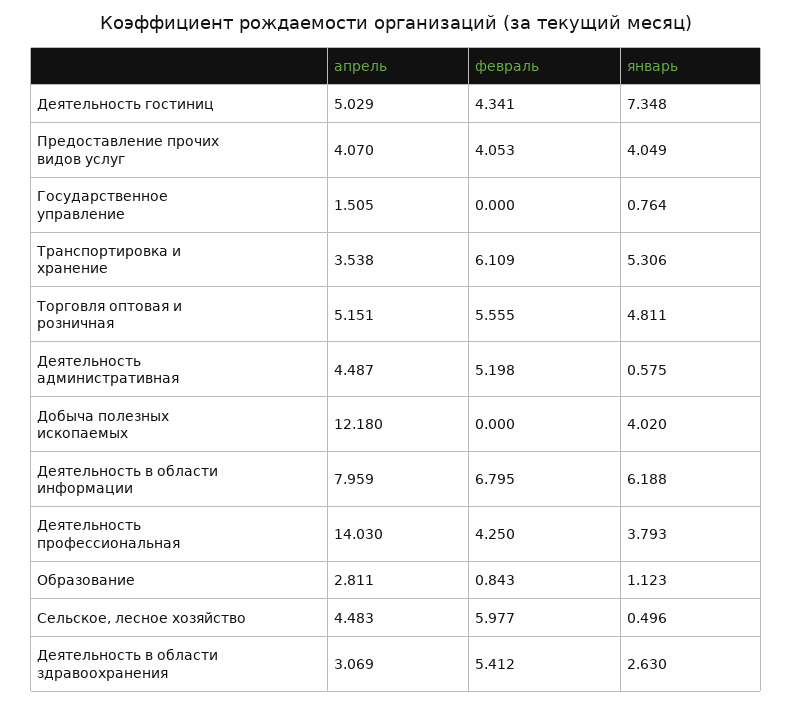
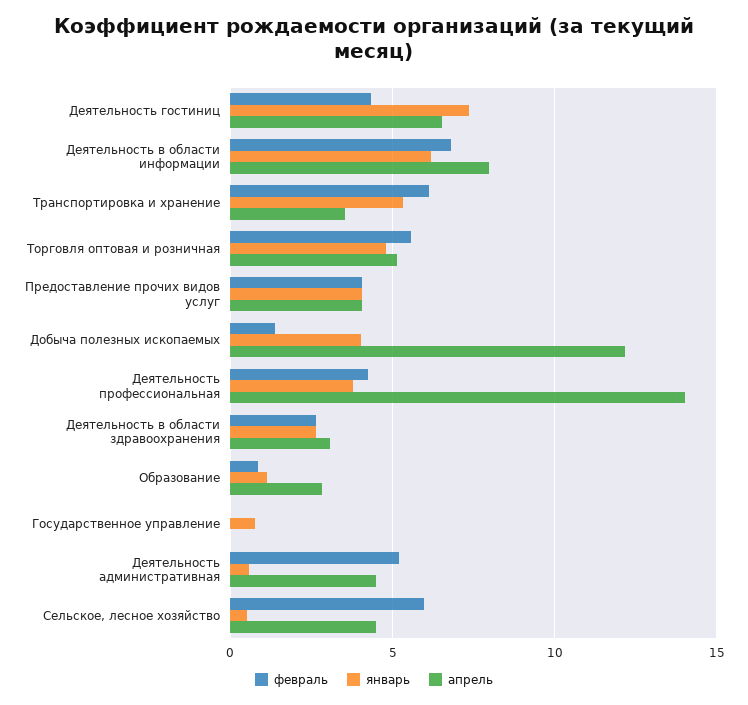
апрель, Деятельность гостиниц: 5.029 -> 6.5
апрель, Государственное управление: 1.505 -> 0
февраль, Добыча полезных ископаемых: 0 -> 1.5
февраль, Деятельность в области здравоохранения: 5.412 -> 2.5

